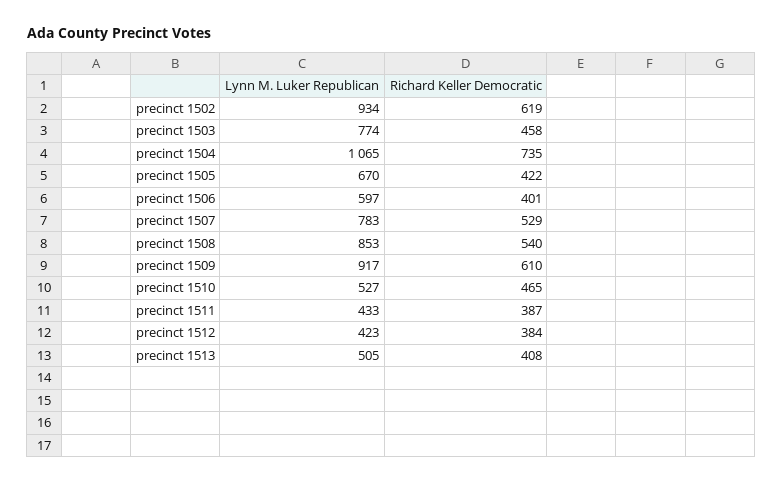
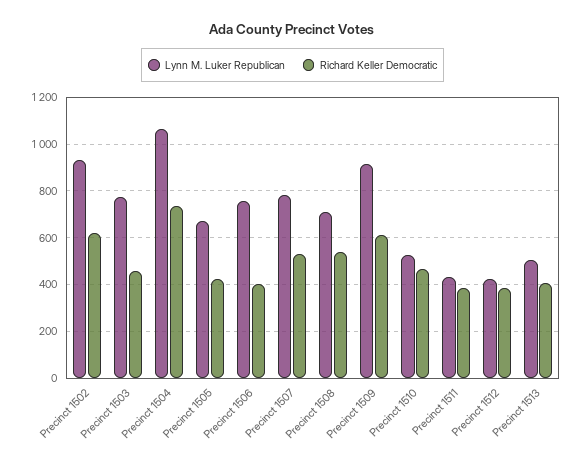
Lynn M. Luker Republican, precinct 1506: 597 -> 750
Lynn M. Luker Republican, precinct 1508: 853 -> 700

